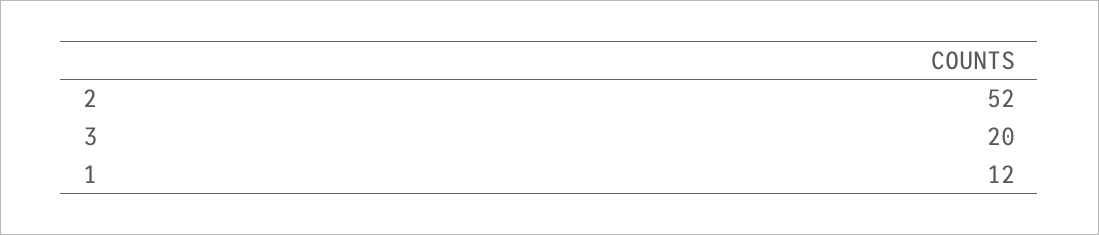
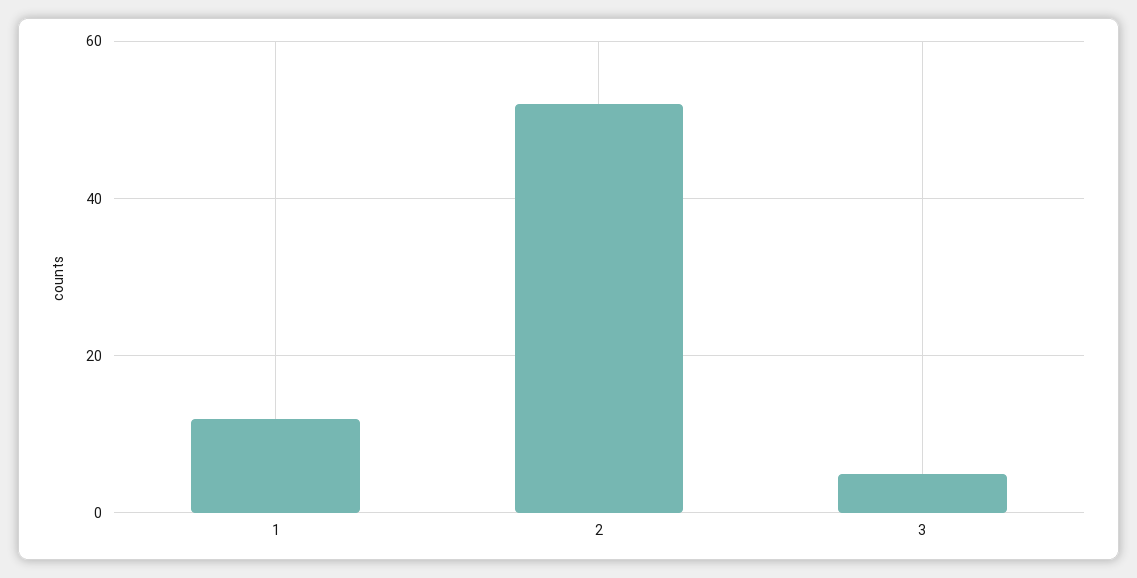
3: 20 -> 5

